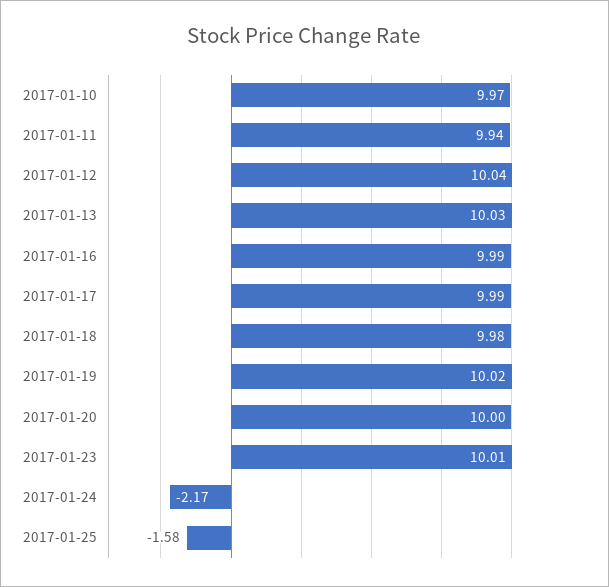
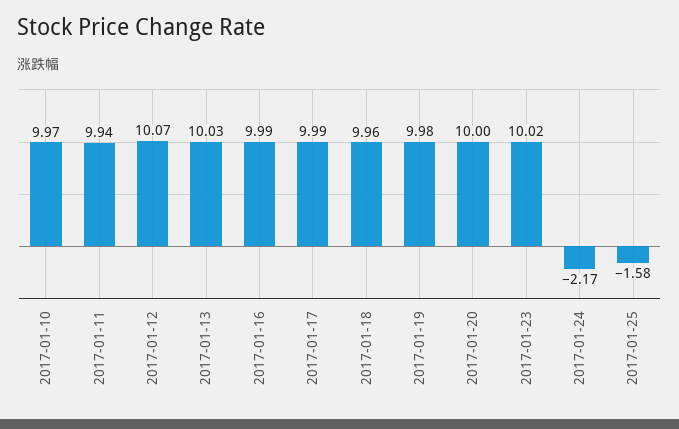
2017-01-12: 10.04 -> 10.07
2017-01-18: 9.98 -> 9.96
2017-01-19: 10.02 -> 9.98
2017-01-23: 10.01 -> 10.02

